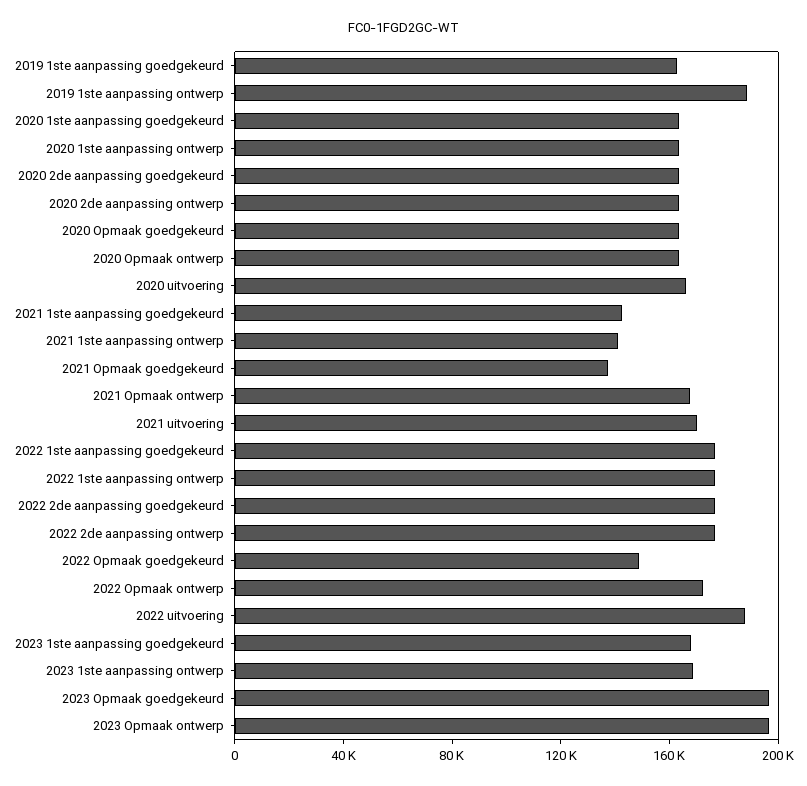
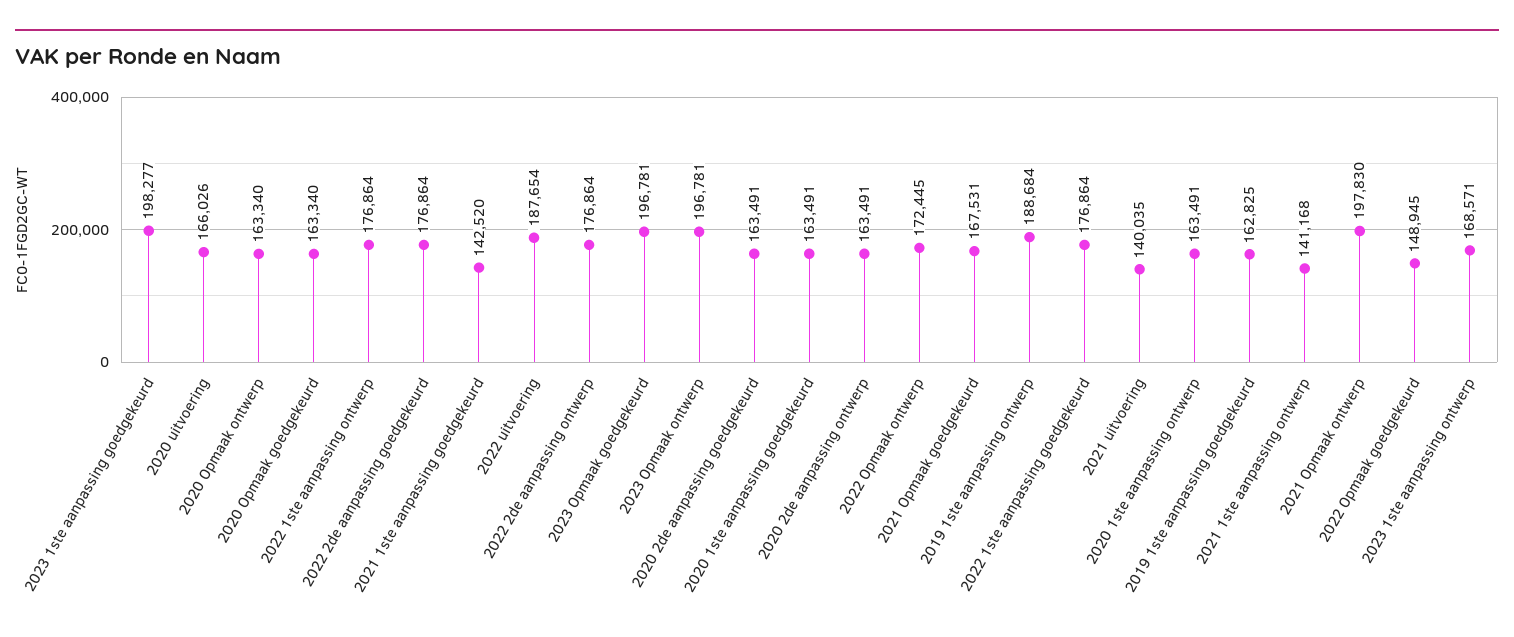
2021 Opmaak goedgekeurd: 140000 -> 167531
2021 Opmaak ontwerp: 170000 -> 197830
2021 uitvoering: 170000 -> 140035
2023 1ste aanpassing goedgekeurd: 170000 -> 198277

